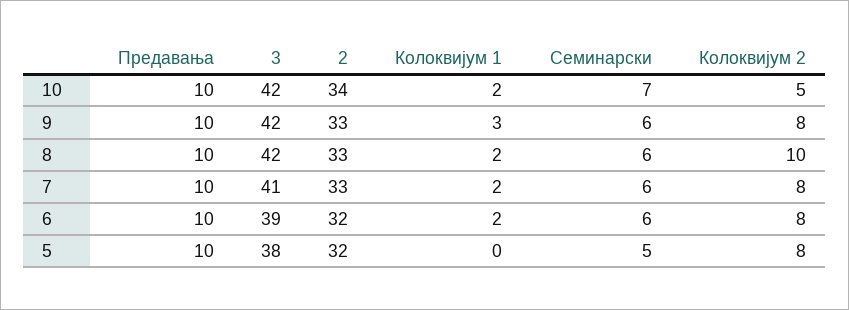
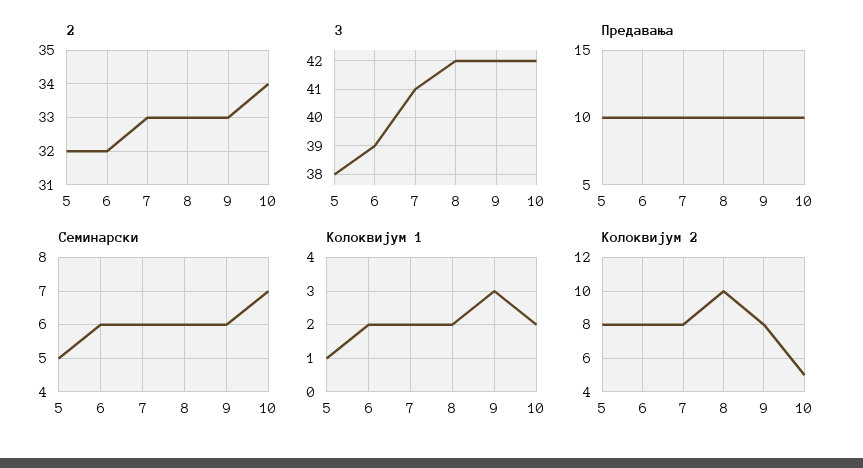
Колоквијум 1, 5: 0 -> 1

